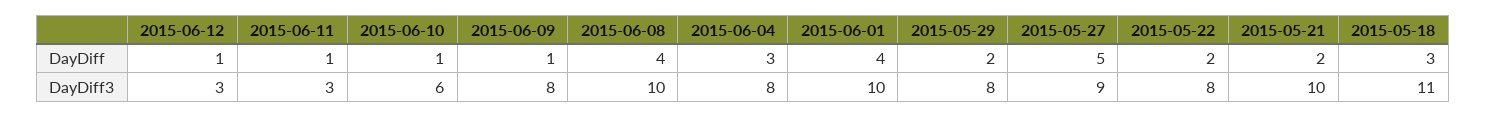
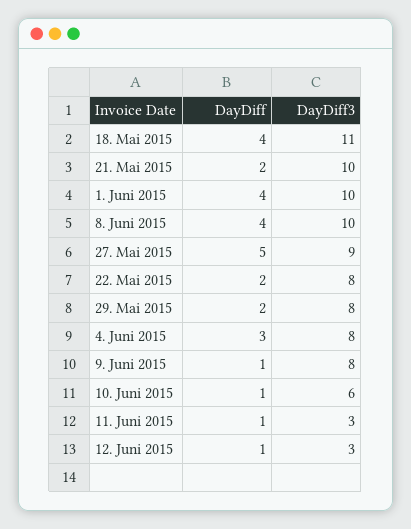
2015-05-18, DayDiff: 3 -> 4

